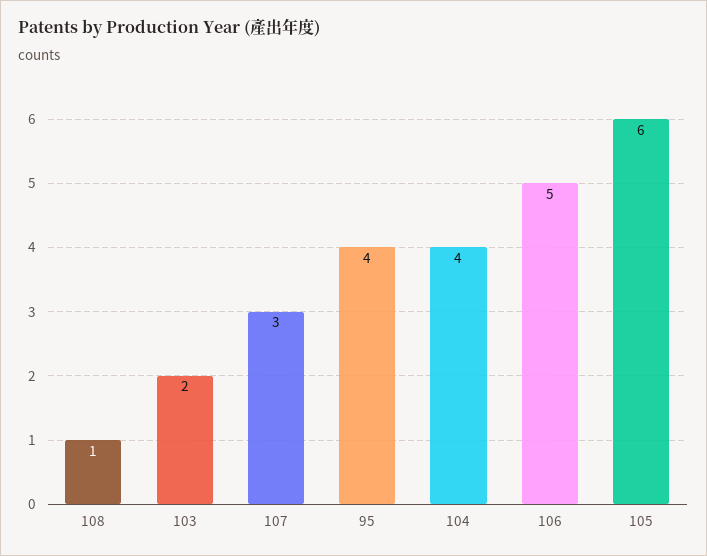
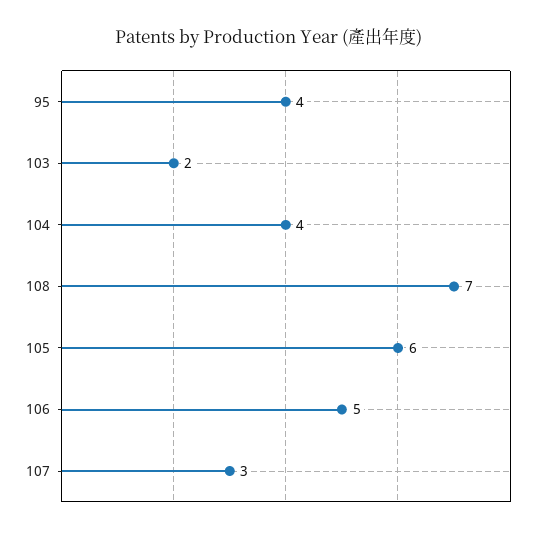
108: 1 -> 7

